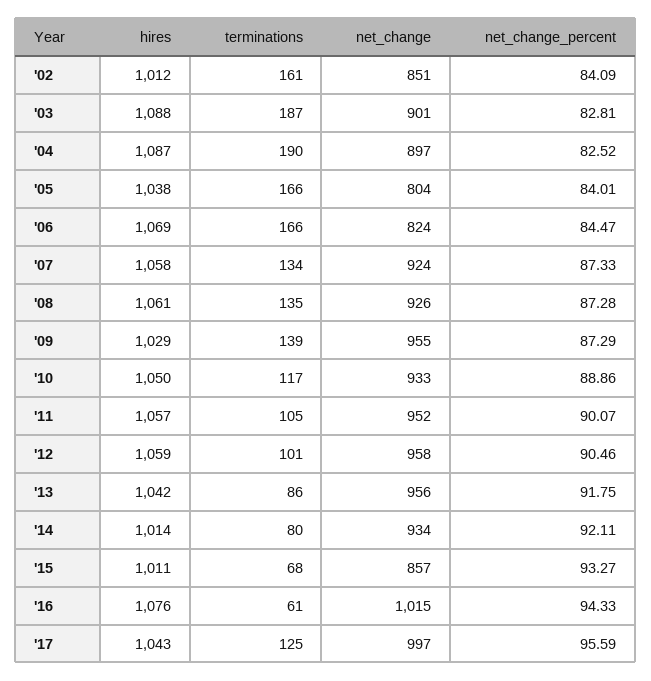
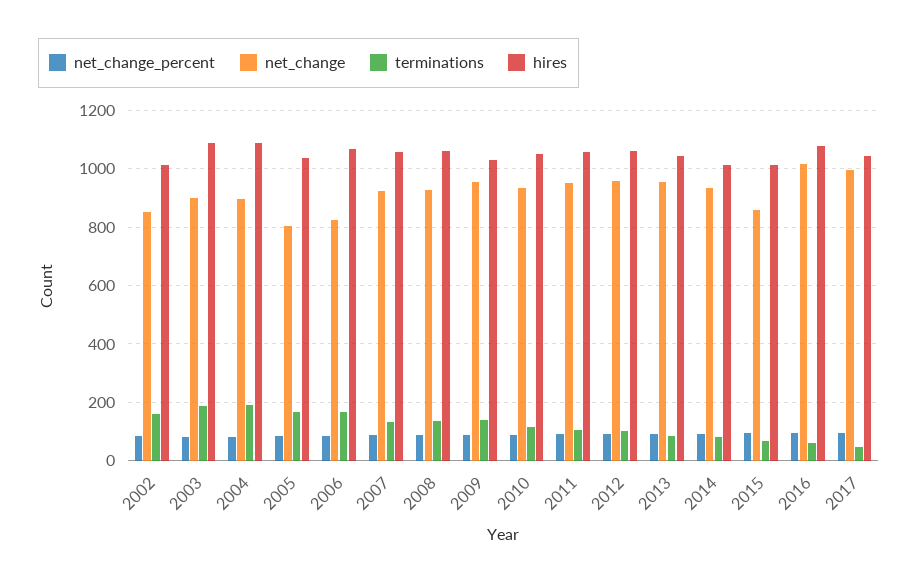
terminations, '17: 125 -> 50

